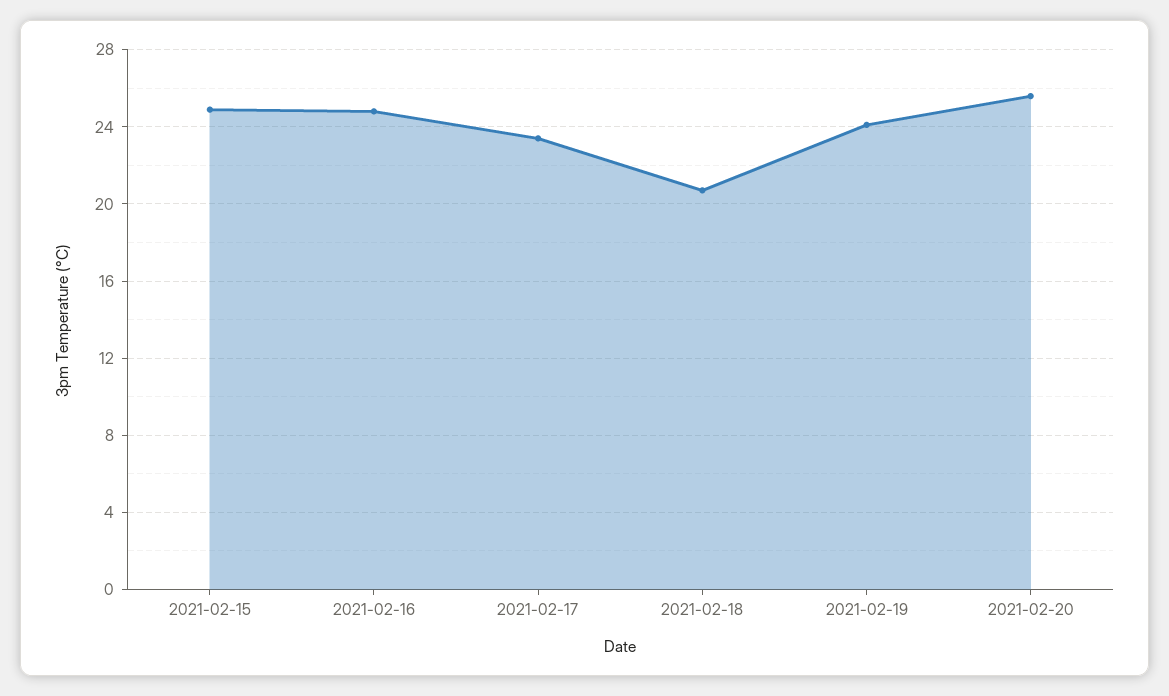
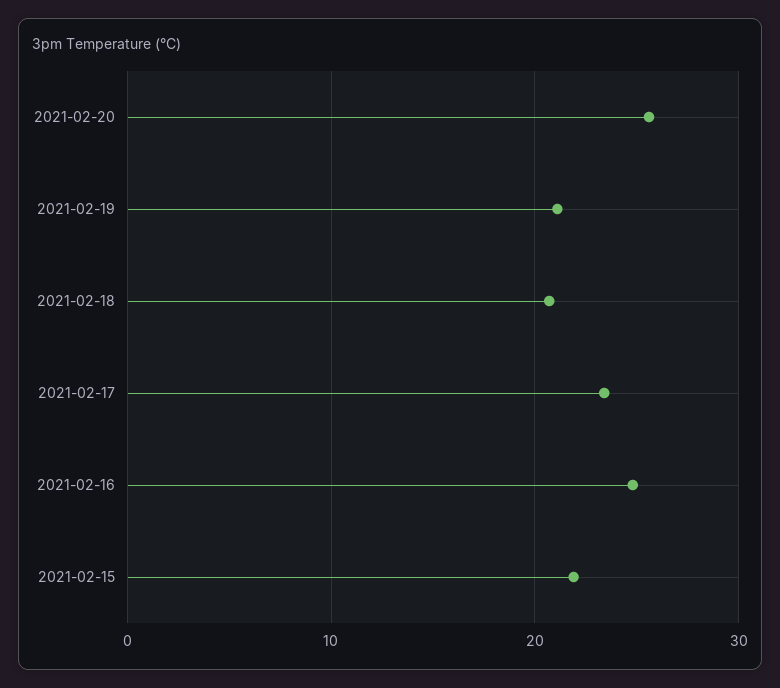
2021-02-15: 25 -> 22
2021-02-19: 24 -> 21

